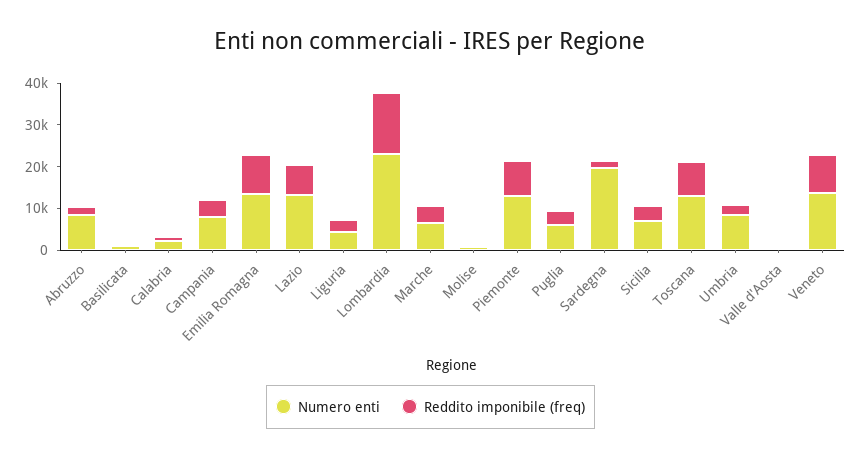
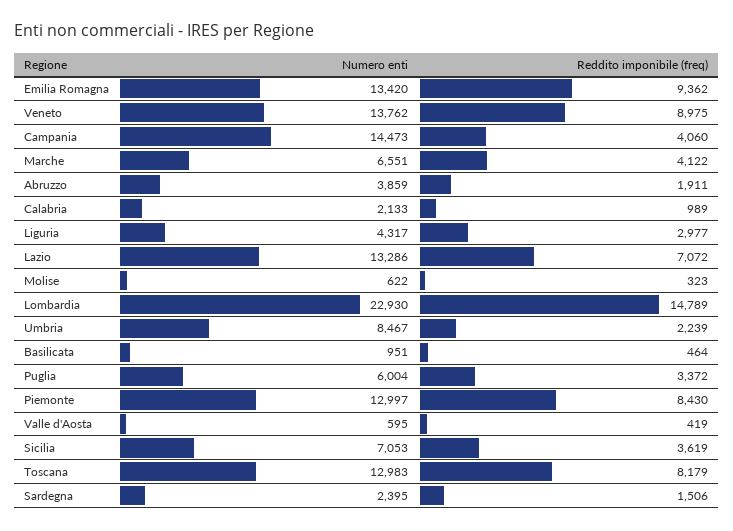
Numero enti, Abruzzo: 8000 -> 3859
Numero enti, Campania: 8000 -> 14473
Numero enti, Sardegna: 20000 -> 2395

